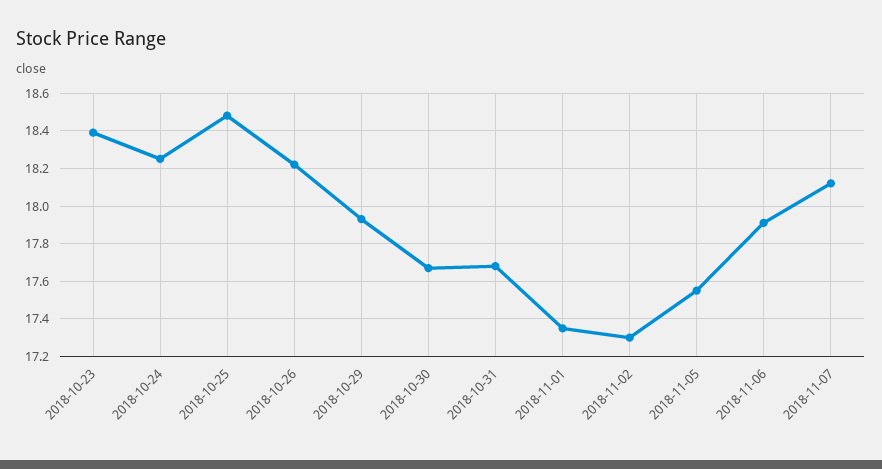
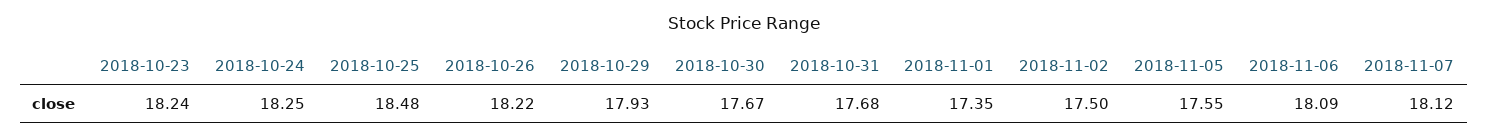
2018-10-23: 18.4 -> 18.24
2018-11-02: 17.3 -> 17.5
2018-11-06: 17.9 -> 18.09

